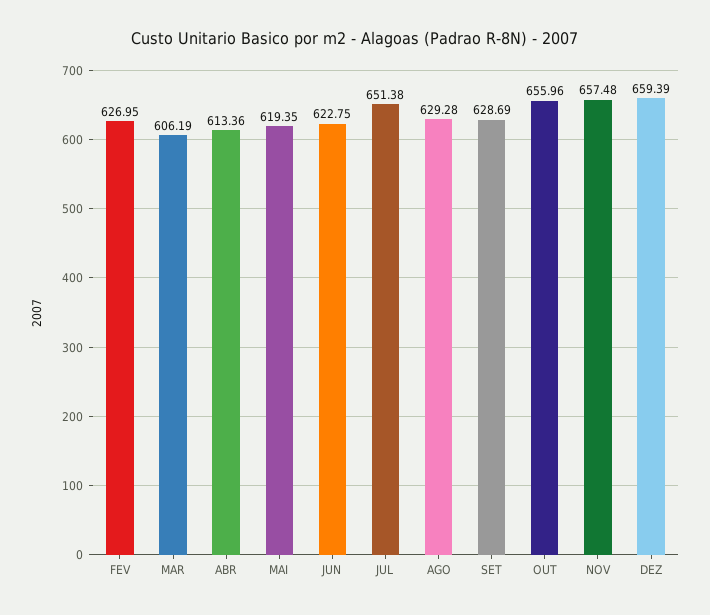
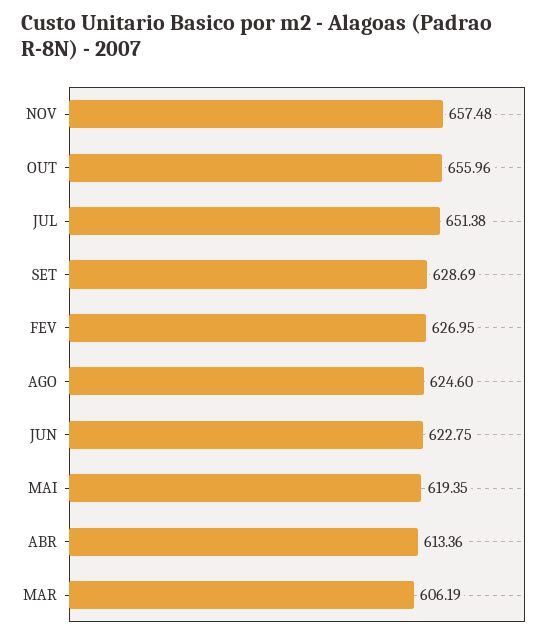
AGO: 629.28 -> 624.6
DEZ: 659.39 -> none

